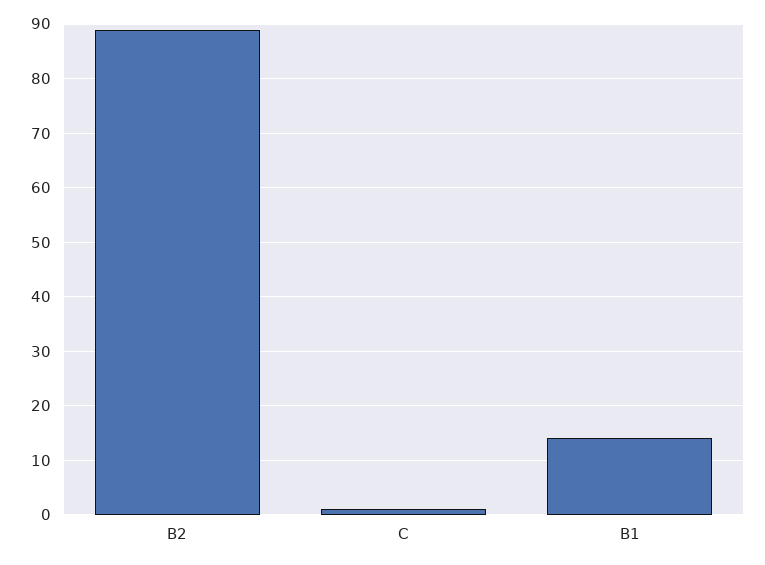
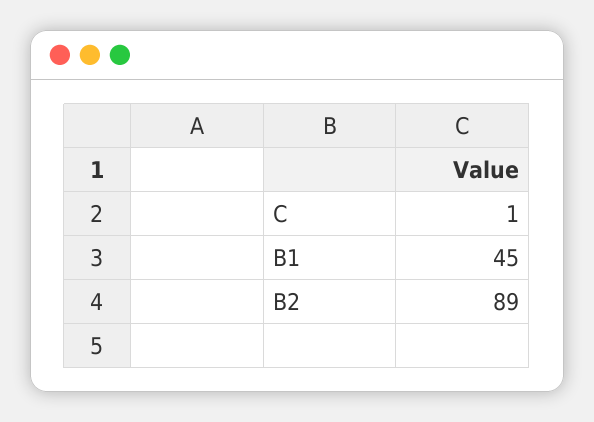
B1: 15 -> 45

